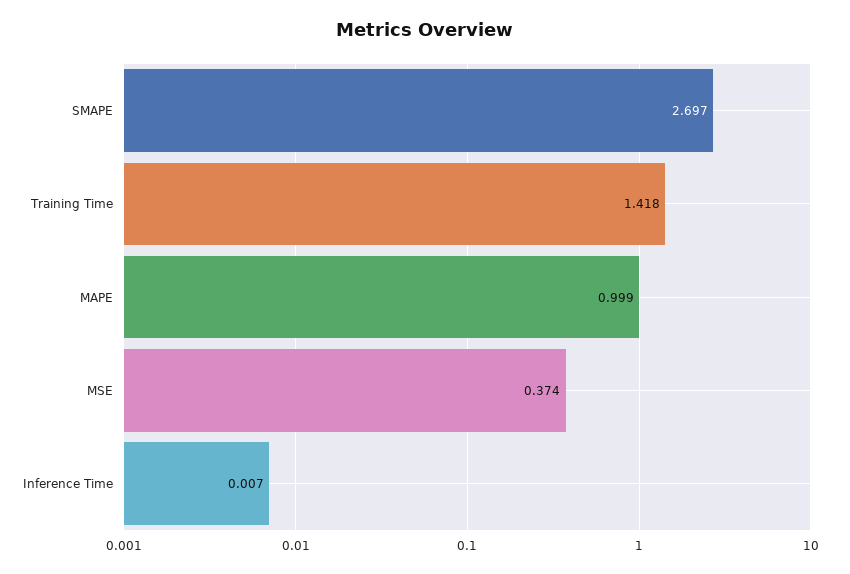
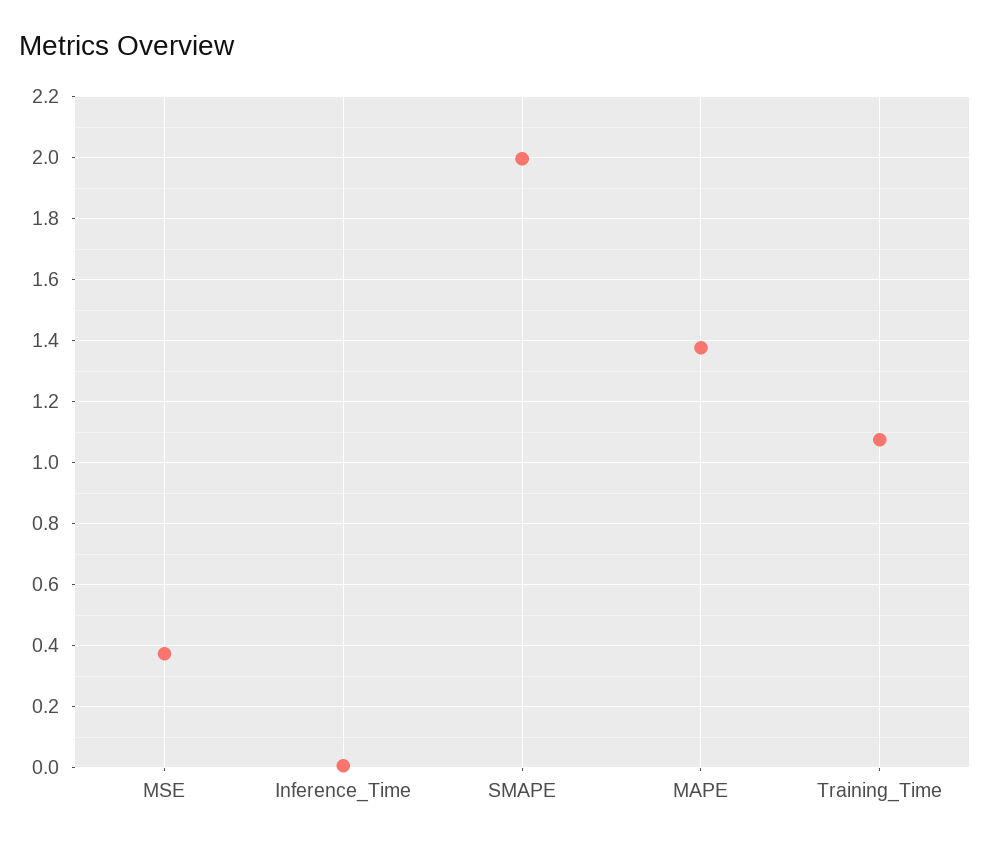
SMAPE: 2.697 -> 2
Training Time: 1.418 -> 1.08
MAPE: 0.999 -> 1.38

